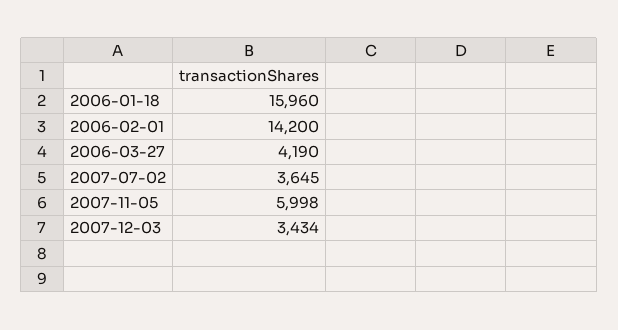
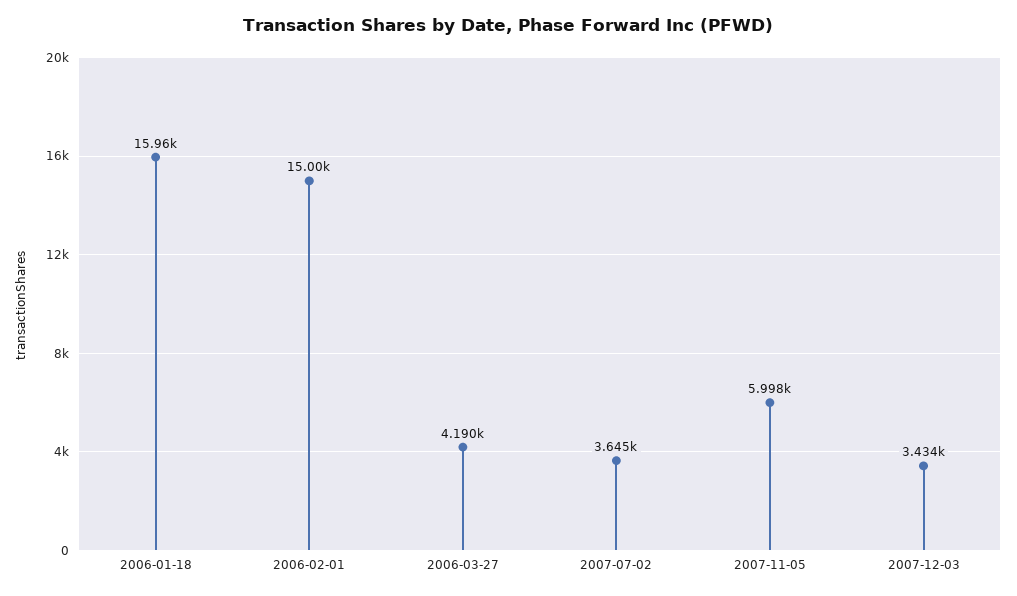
2006-02-01: 14200 -> 15000

